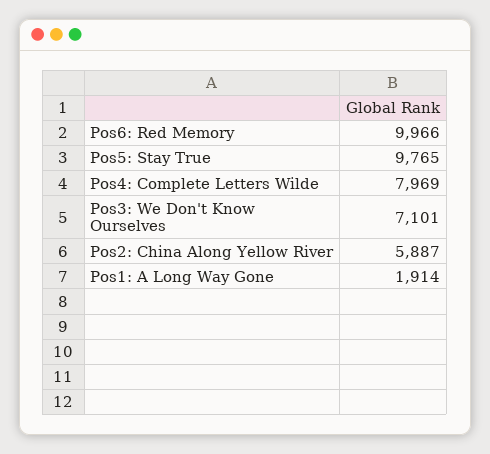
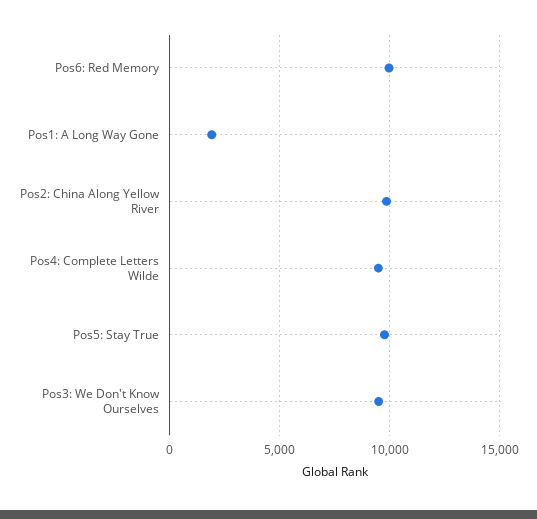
Pos4: Complete Letters Wilde: 7969 -> 9500
Pos3: We Don't Know Ourselves: 7101 -> 9500
Pos2: China Along Yellow River: 5887 -> 10000

